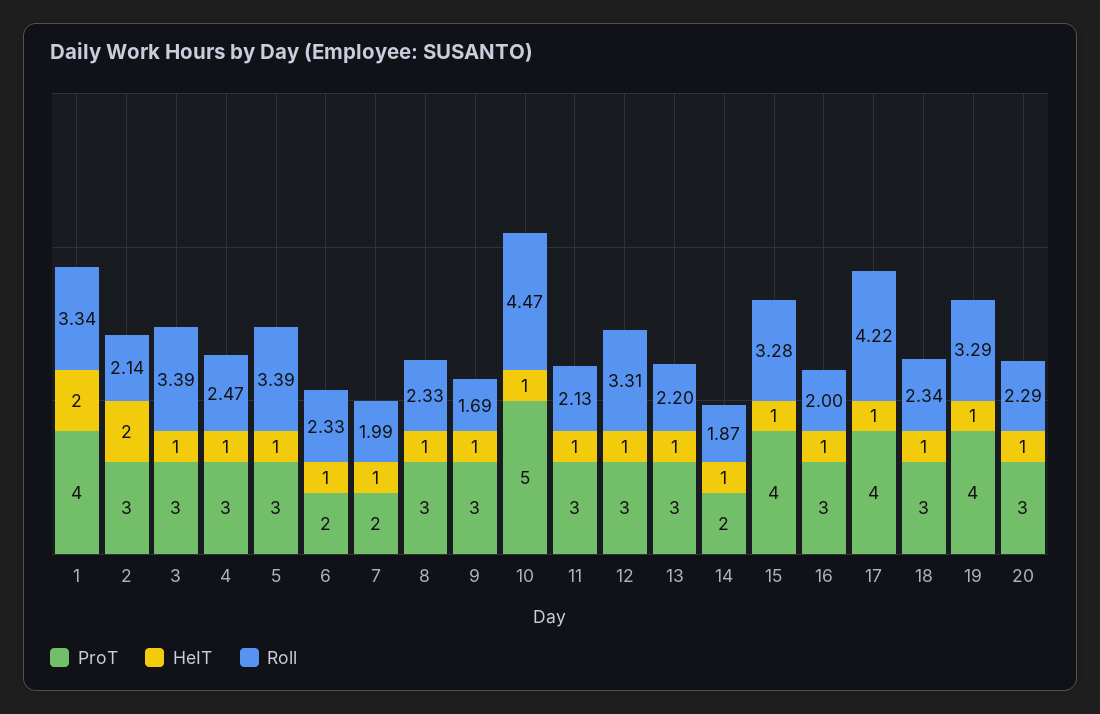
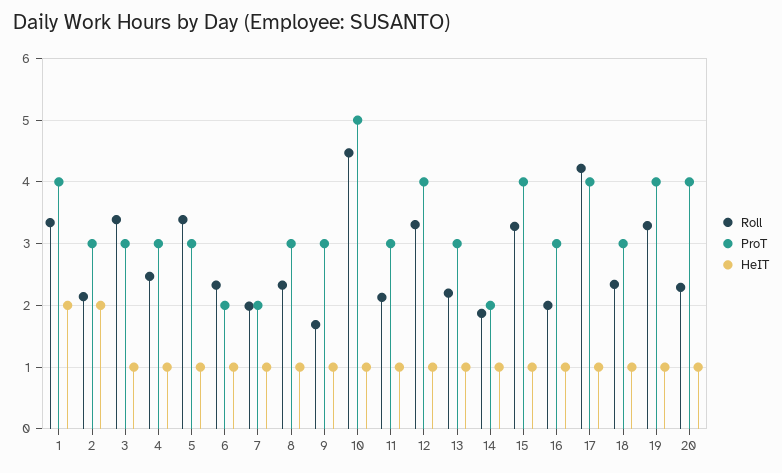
ProT, 12: 3 -> 4
ProT, 20: 3 -> 4

